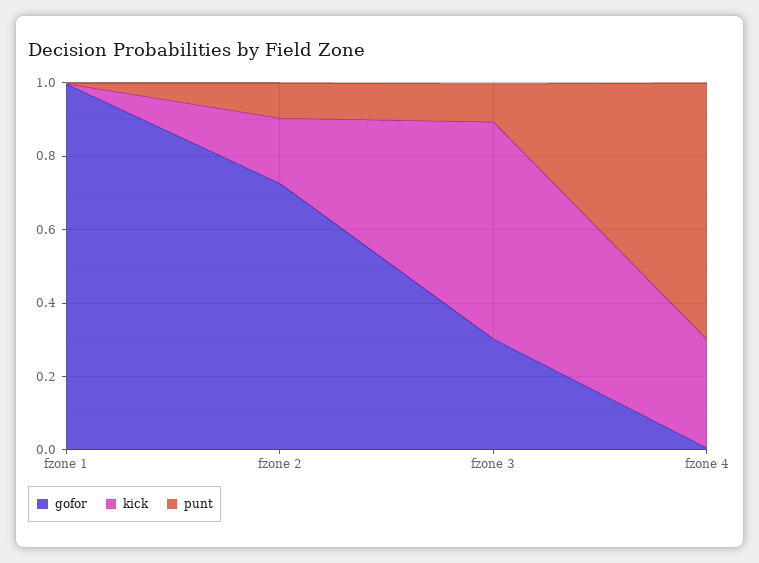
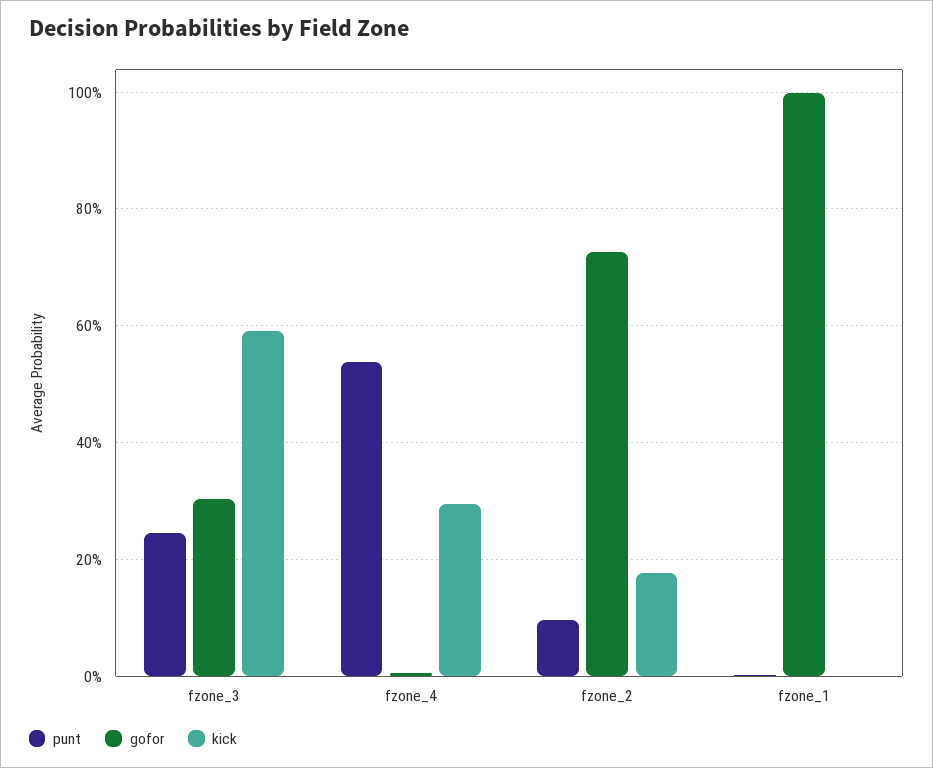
punt, fzone 3: 0.1 -> 0.24
punt, fzone 4: 0.7 -> 0.54

